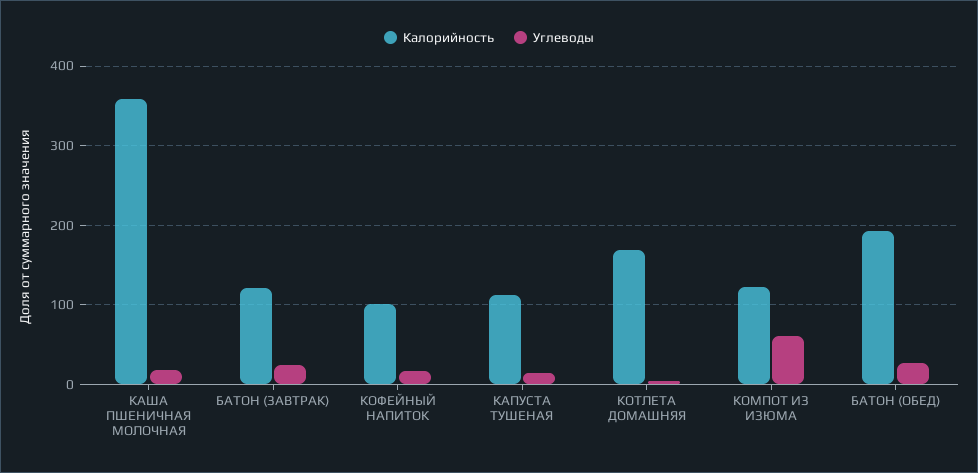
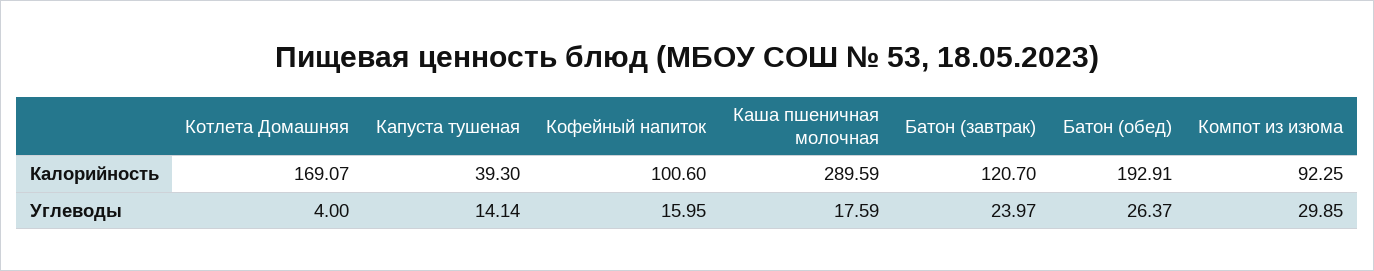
Калорийность, КАША ПШЕНИЧНАЯ МОЛОЧНАЯ: 360 -> 289.59
Калорийность, КАПУСТА ТУШЕНАЯ: 110 -> 39.3
Калорийность, КОМПОТ ИЗ ИЗЮМА: 120 -> 92.25
Углеводы, КОМПОТ ИЗ ИЗЮМА: 60 -> 29.85

